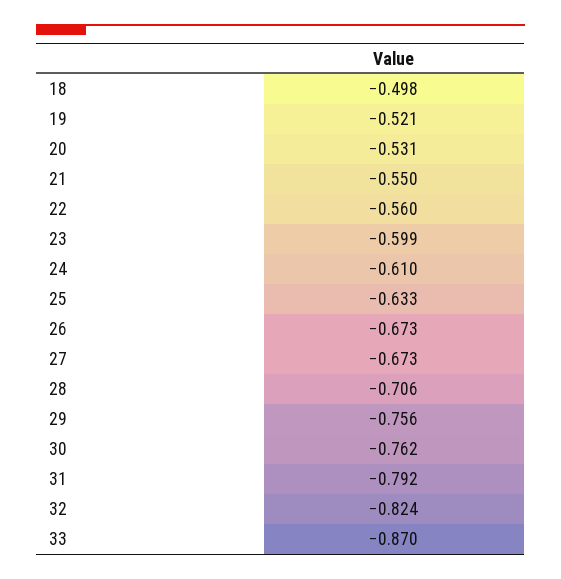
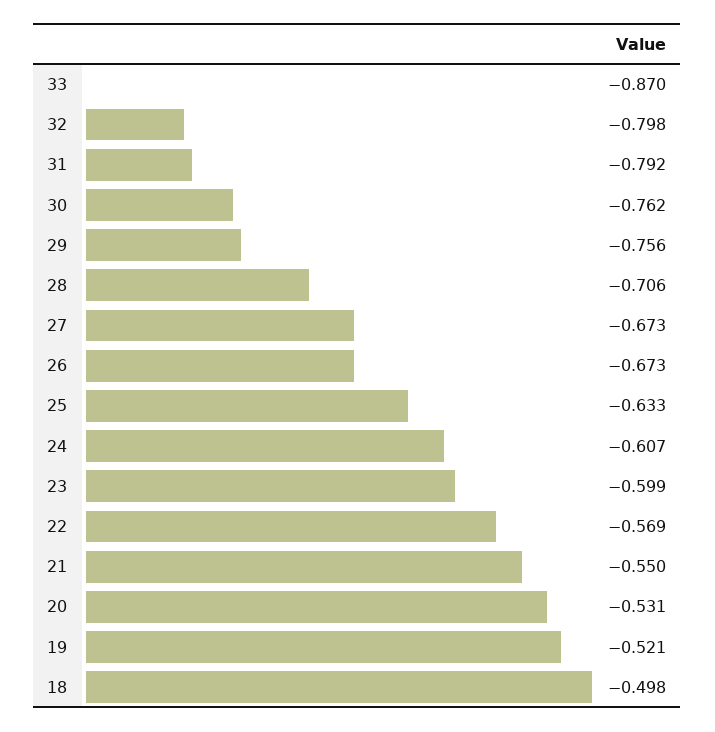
22: -0.56 -> -0.569
24: -0.61 -> -0.607
32: -0.824 -> -0.798

